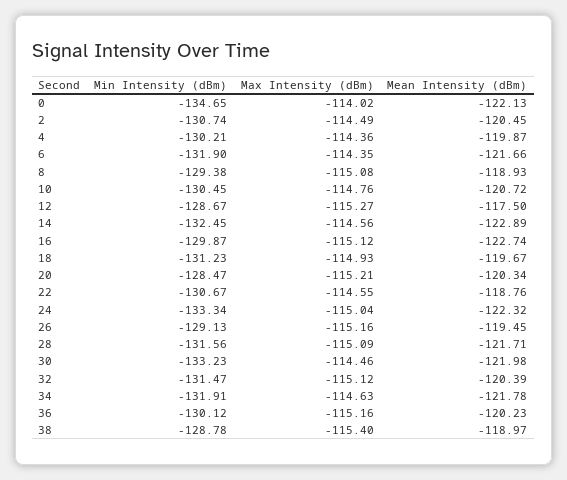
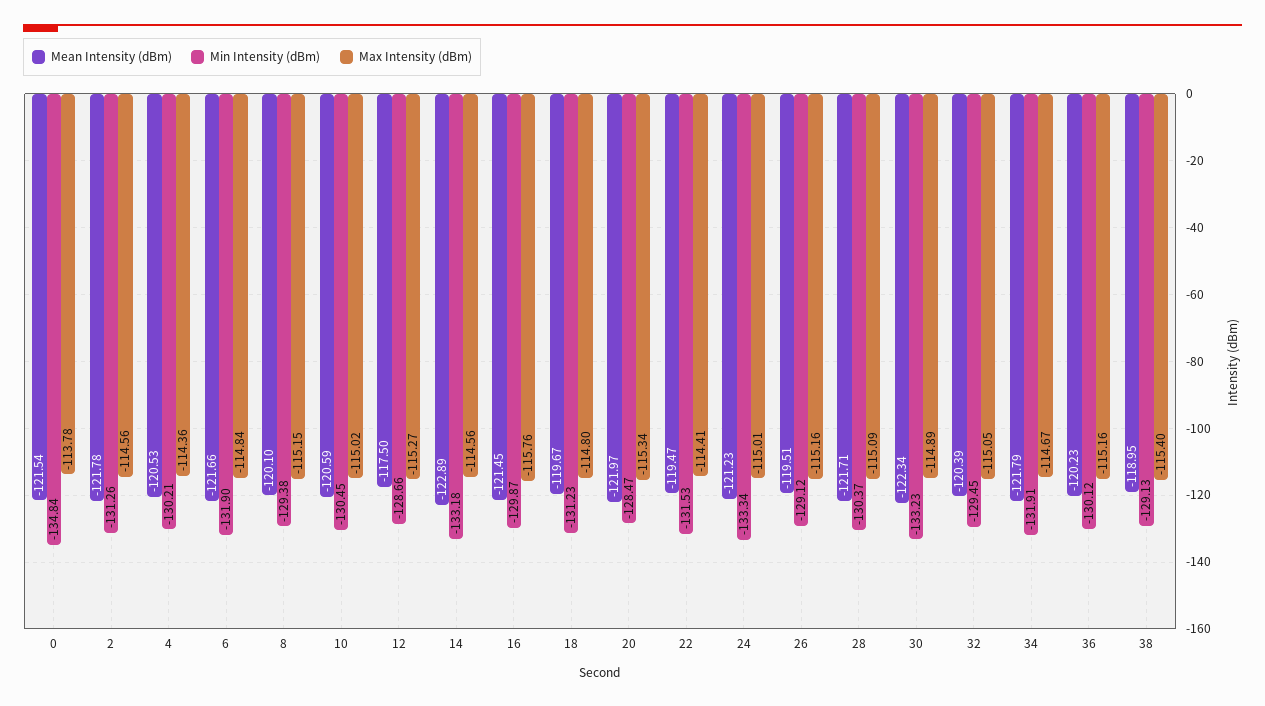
Min Intensity (dBm), 0: -134.65 -> -134.84
Max Intensity (dBm), 0: -114.02 -> -113.78
Mean Intensity (dBm), 0: -122.13 -> -121.54
Min Intensity (dBm), 2: -130.74 -> -131.26
Max Intensity (dBm), 2: -114.49 -> -114.56
Mean Intensity (dBm), 2: -120.45 -> -121.78
Mean Intensity (dBm), 4: -119.87 -> -120.53
Max Intensity (dBm), 6: -114.35 -> -114.84
Max Intensity (dBm), 8: -115.08 -> -115.15
Mean Intensity (dBm), 8: -118.93 -> -120.1
Max Intensity (dBm), 10: -114.76 -> -115.02
Mean Intensity (dBm), 10: -120.72 -> -120.59
Min Intensity (dBm), 12: -128.67 -> -128.66
Min Intensity (dBm), 14: -132.45 -> -133.18
Max Intensity (dBm), 16: -115.12 -> -115.76
Mean Intensity (dBm), 16: -122.74 -> -121.45
Max Intensity (dBm), 18: -114.93 -> -114.8
Max Intensity (dBm), 20: -115.21 -> -115.34
Mean Intensity (dBm), 20: -120.34 -> -121.97
Min Intensity (dBm), 22: -130.67 -> -131.53
Max Intensity (dBm), 22: -114.55 -> -114.41
Mean Intensity (dBm), 22: -118.76 -> -119.47
Max Intensity (dBm), 24: -115.04 -> -115.01
Mean Intensity (dBm), 24: -122.32 -> -121.23
Min Intensity (dBm), 26: -129.13 -> -129.12
Mean Intensity (dBm), 26: -119.45 -> -119.51
Min Intensity (dBm), 28: -131.56 -> -130.37
Max Intensity (dBm), 30: -114.46 -> -114.89
Mean Intensity (dBm), 30: -121.98 -> -122.34
Min Intensity (dBm), 32: -131.47 -> -129.45
Max Intensity (dBm), 32: -115.12 -> -115.05
Max Intensity (dBm), 34: -114.63 -> -114.67
Mean Intensity (dBm), 34: -121.78 -> -121.79
Min Intensity (dBm), 38: -128.78 -> -129.13
Mean Intensity (dBm), 38: -118.97 -> -118.95

